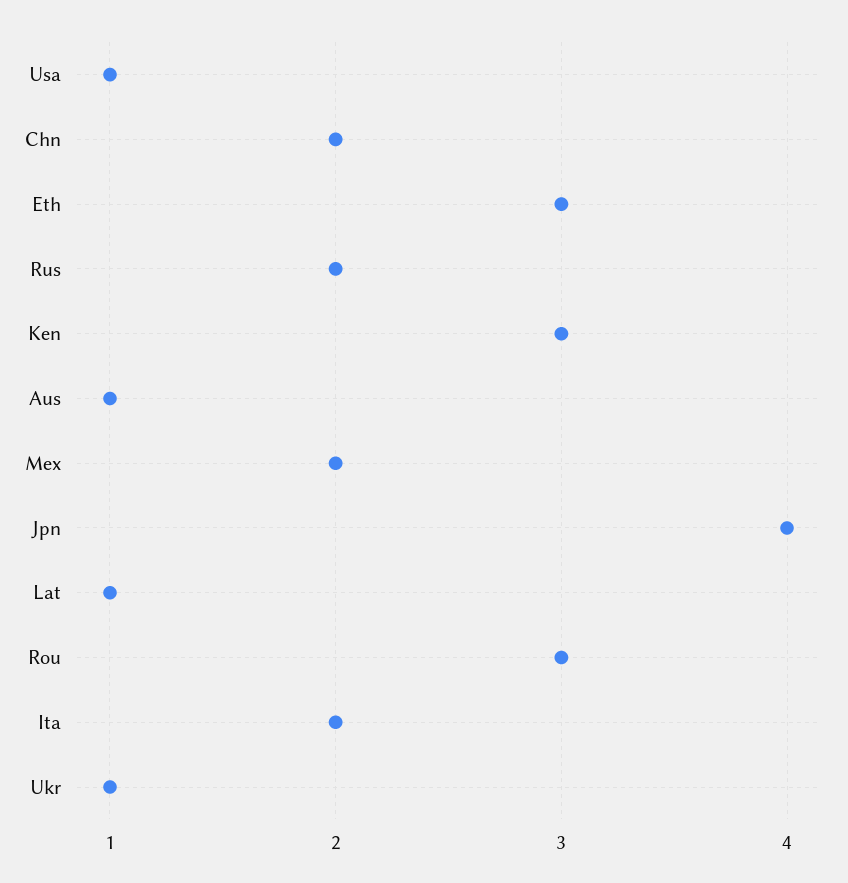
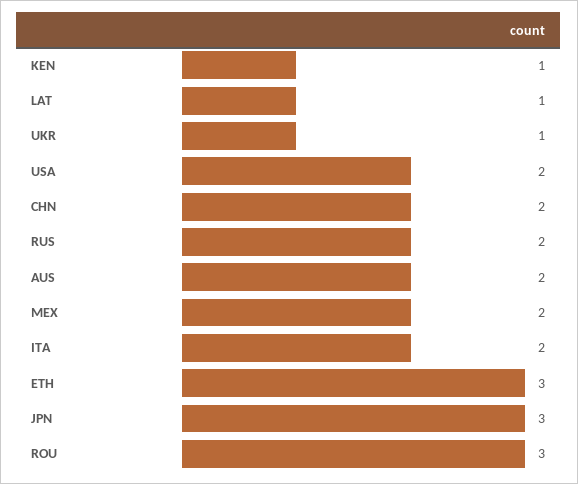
Usa: 1 -> 2
Ken: 3 -> 1
Aus: 1 -> 2
Jpn: 4 -> 3

